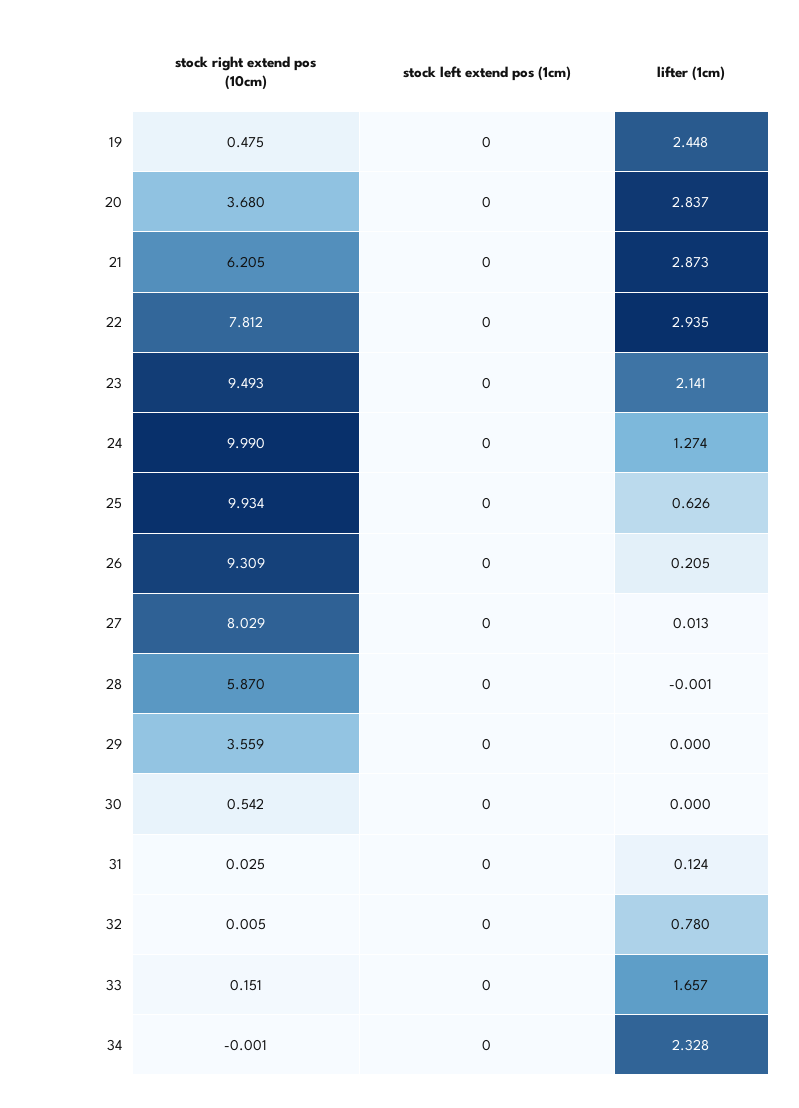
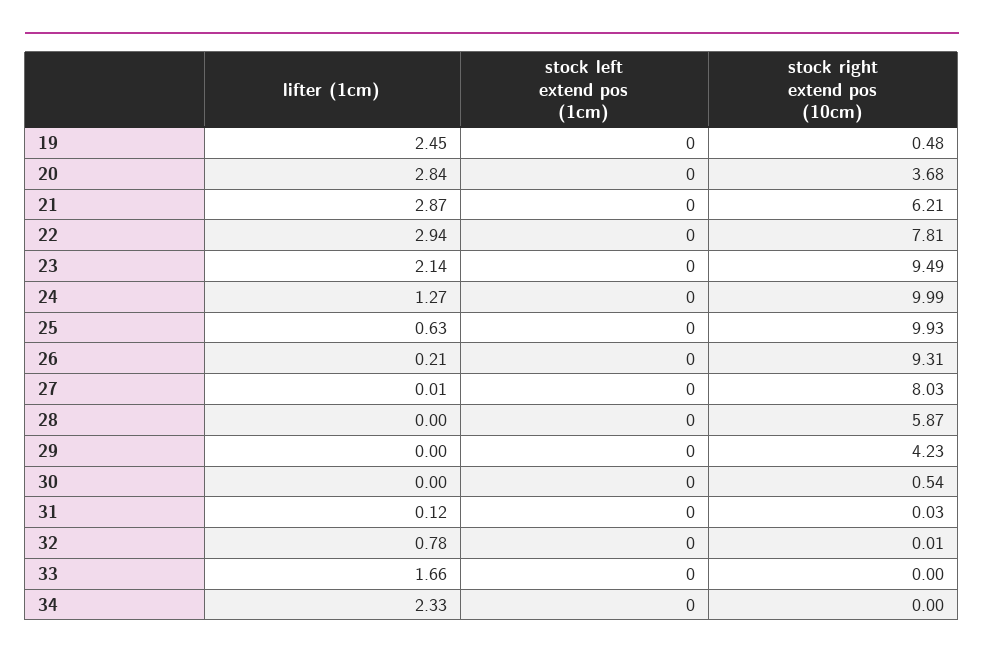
stock right extend pos (10cm), 29: 3.559 -> 4.23
stock right extend pos (10cm), 33: 0.151 -> 0

